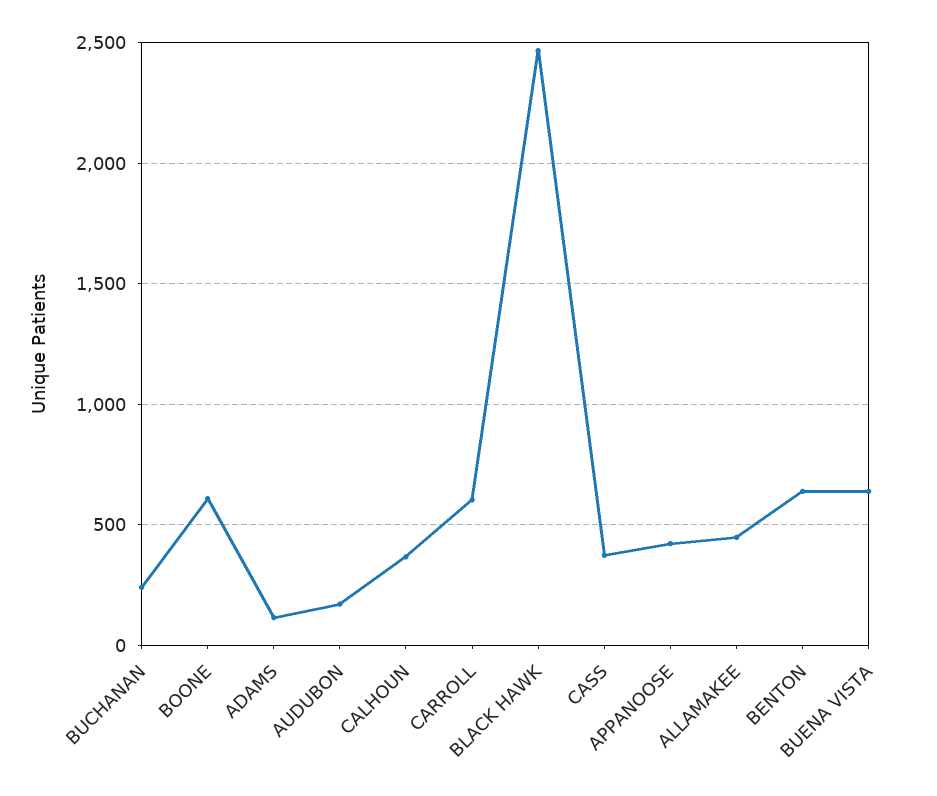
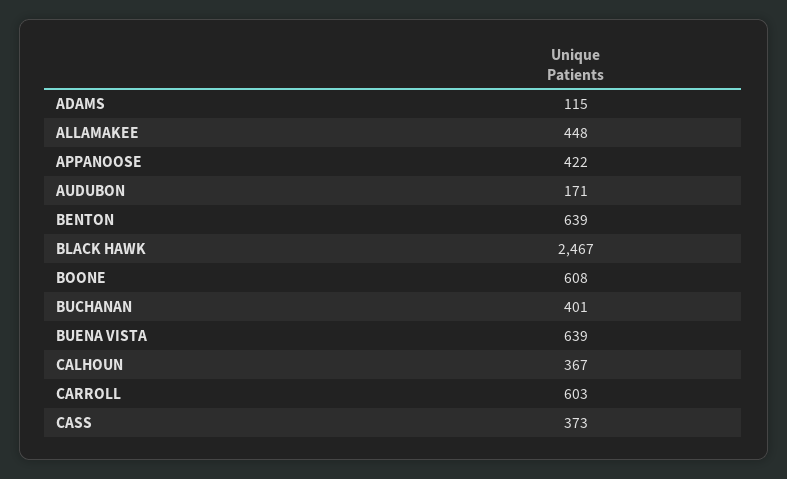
BUCHANAN: 250 -> 401

